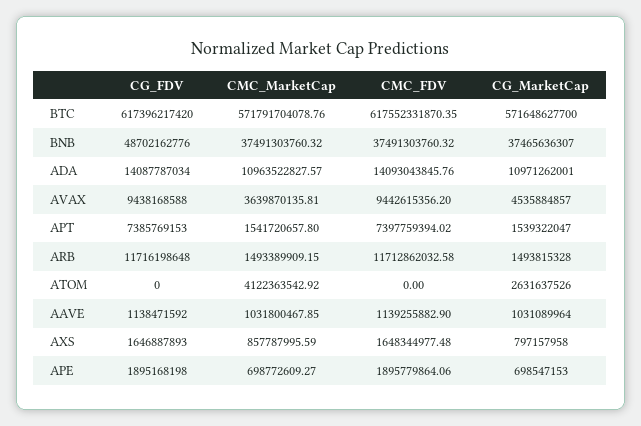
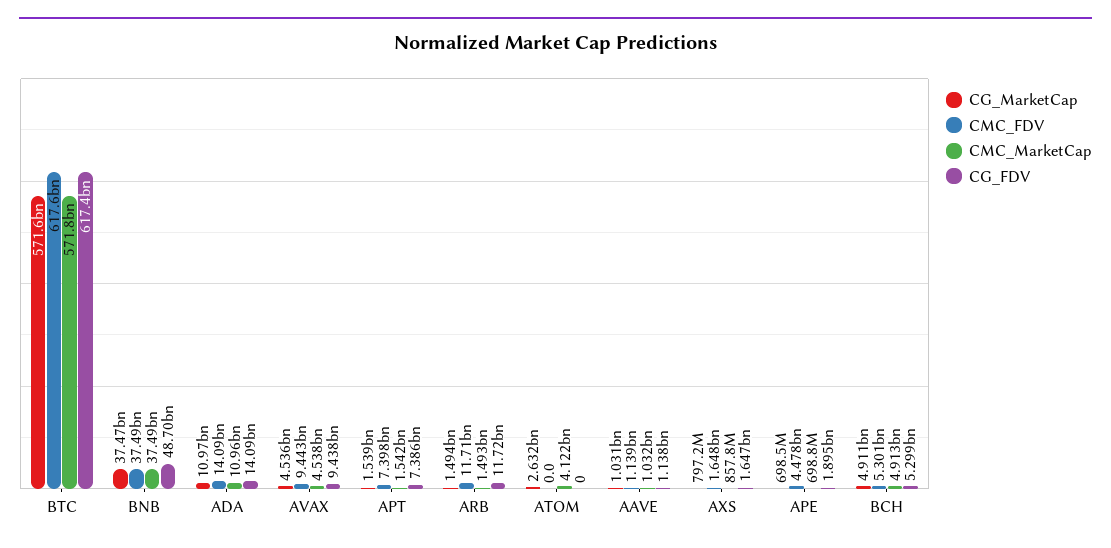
CMC_MarketCap, AVAX: 3639870135.81 -> 4538000000
CMC_FDV, APE: 1895779864.06 -> 4478000000
CG_MarketCap, BCH: none -> 4911000000
CMC_FDV, BCH: none -> 5301000000
CMC_MarketCap, BCH: none -> 4913000000
CG_FDV, BCH: none -> 5299000000

